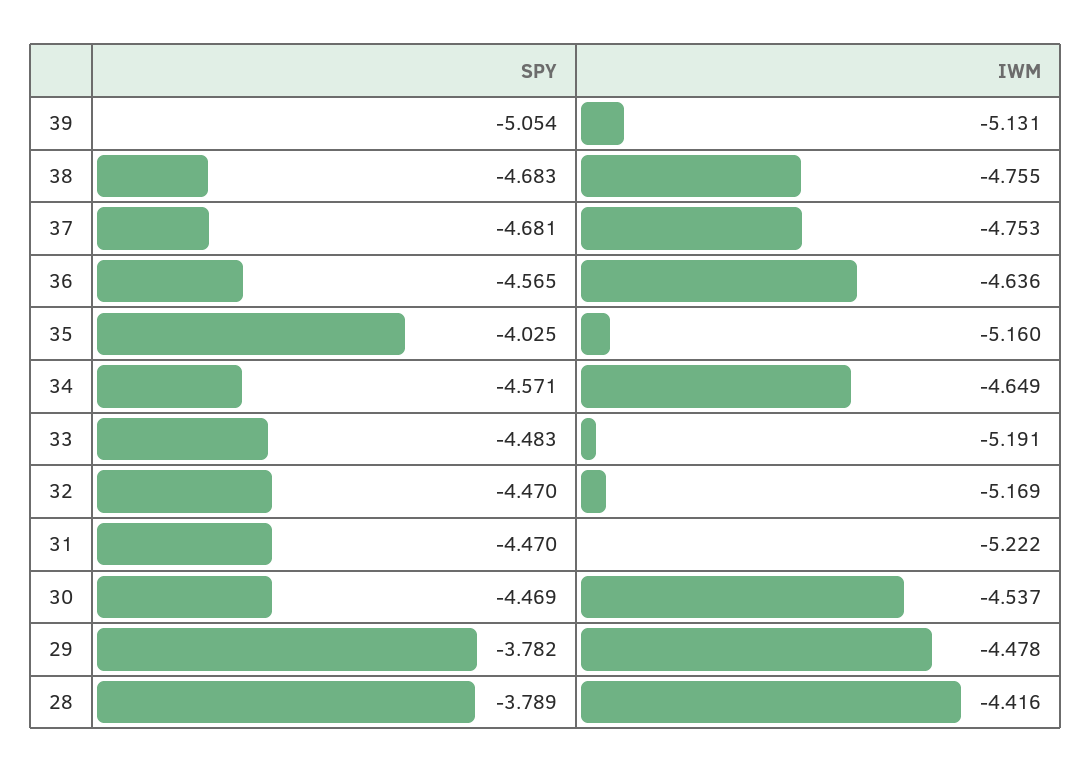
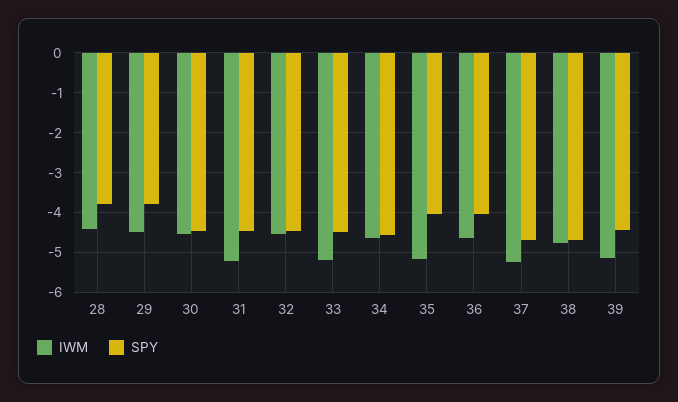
SPY, 39: -5.054 -> -4.4
IWM, 37: -4.753 -> -5.2
SPY, 36: -4.565 -> -4
IWM, 32: -5.169 -> -4.6

